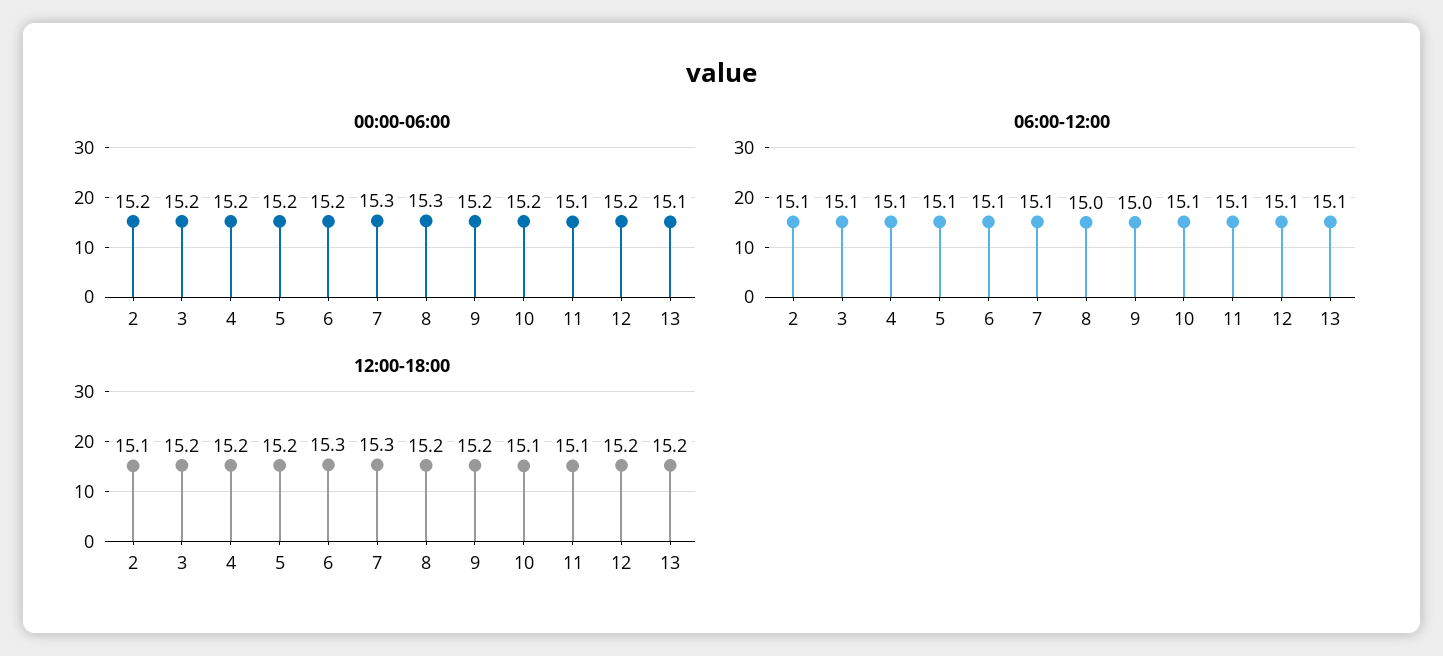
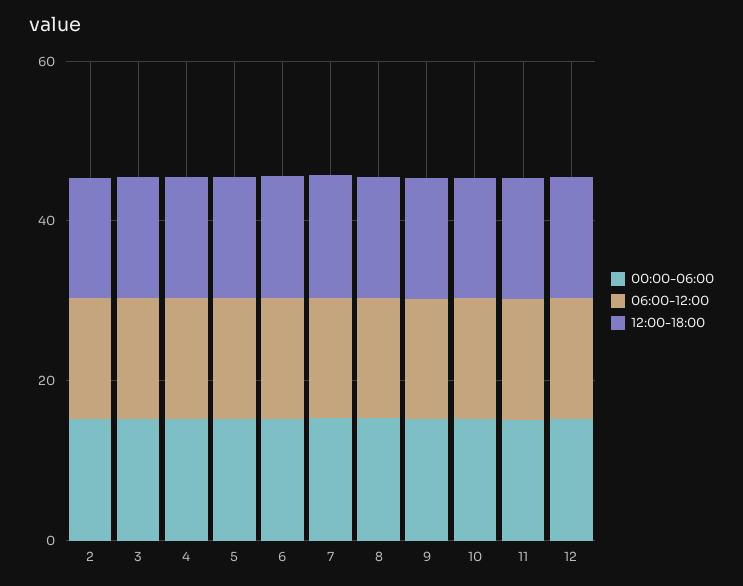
00:00-06:00, 13: 15.1 -> none
06:00-12:00, 13: 15.1 -> none
12:00-18:00, 13: 15.2 -> none

